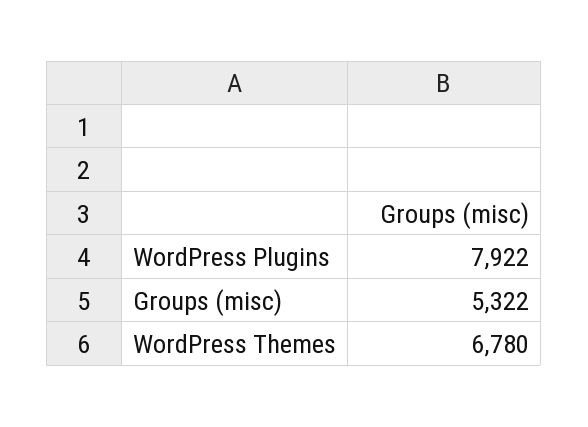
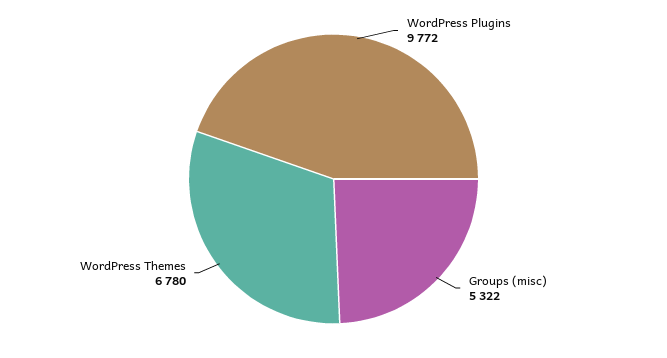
WordPress Plugins: 7922 -> 9772

